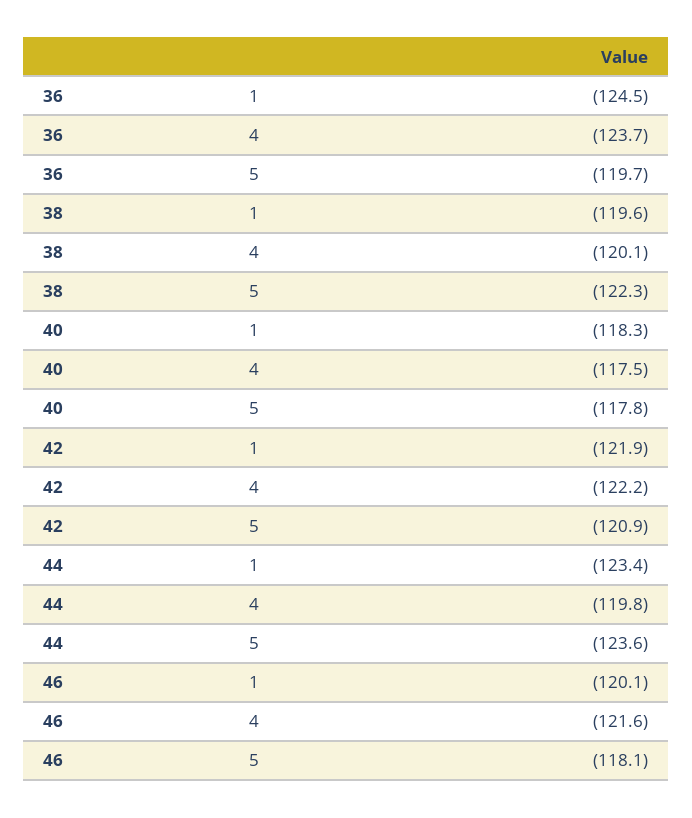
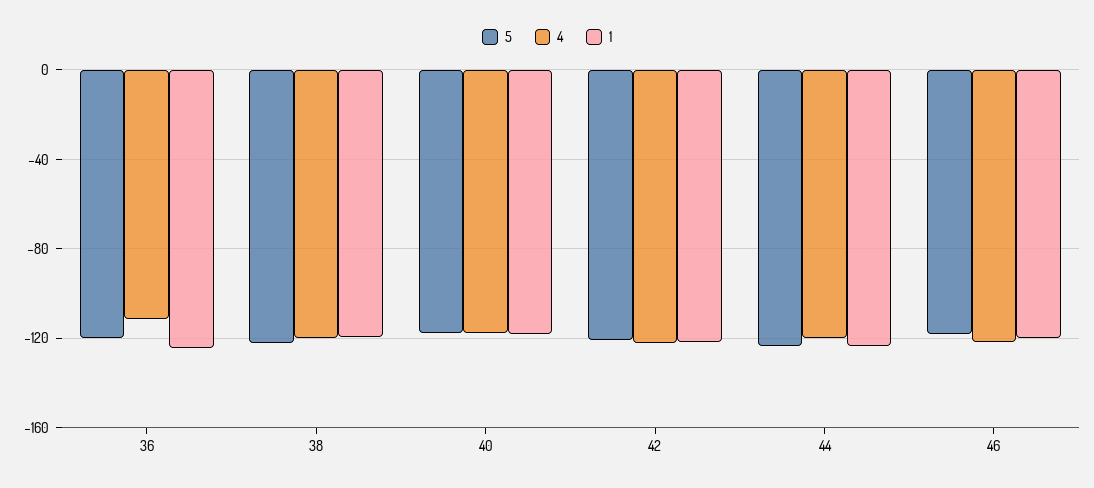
4, 36: -123.7 -> -110

